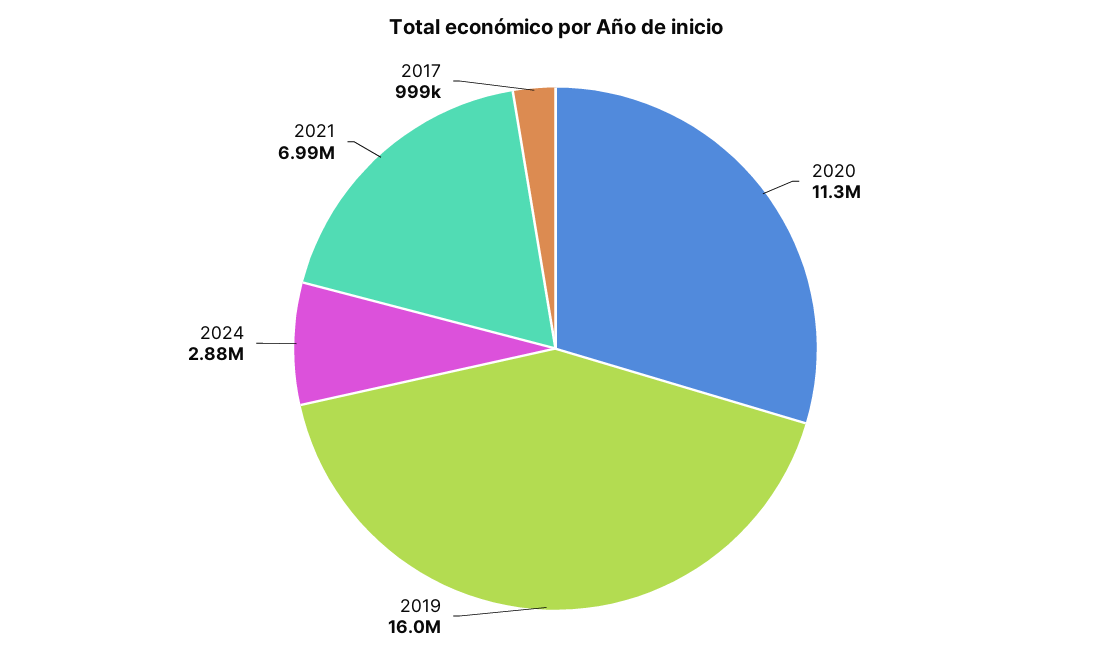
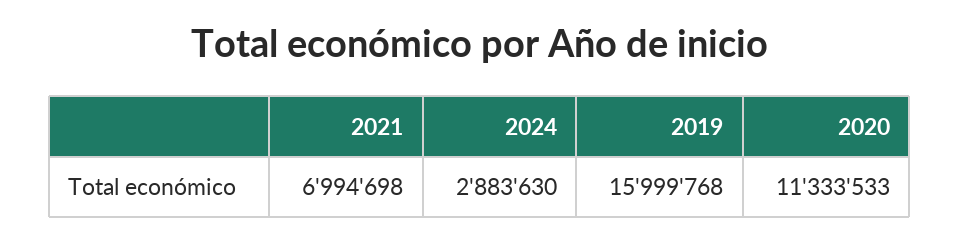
2017: 999000 -> none

